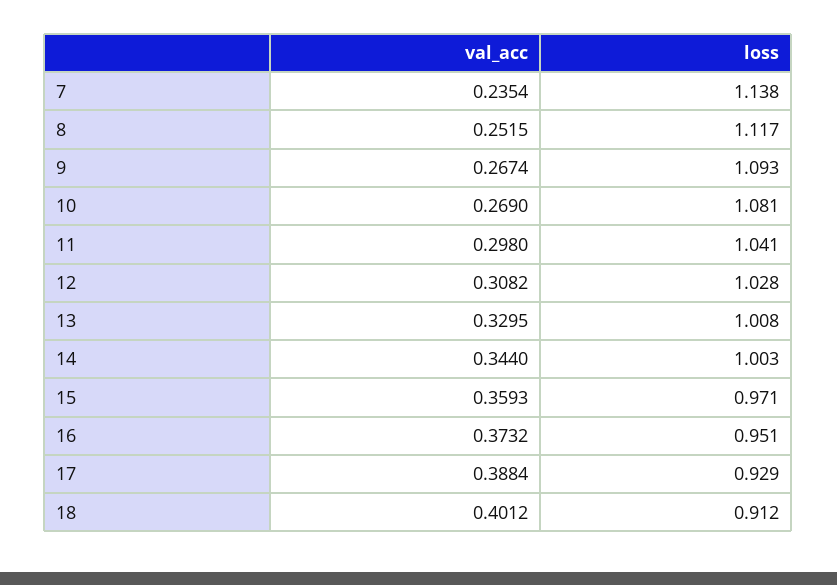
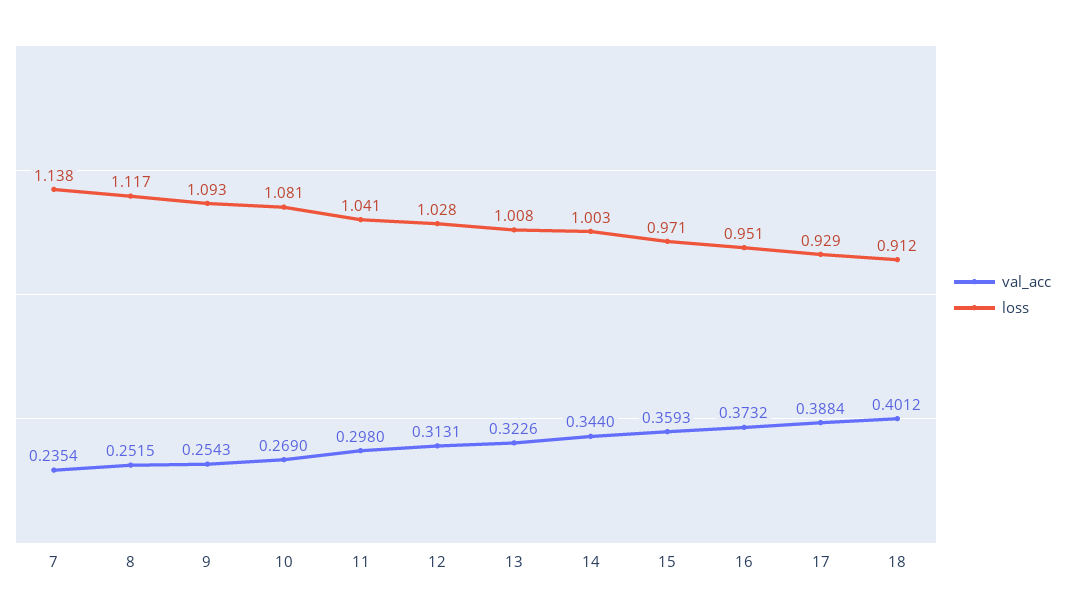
val_acc, 9: 0.2674 -> 0.2543
val_acc, 12: 0.3082 -> 0.3131
val_acc, 13: 0.3295 -> 0.3226

